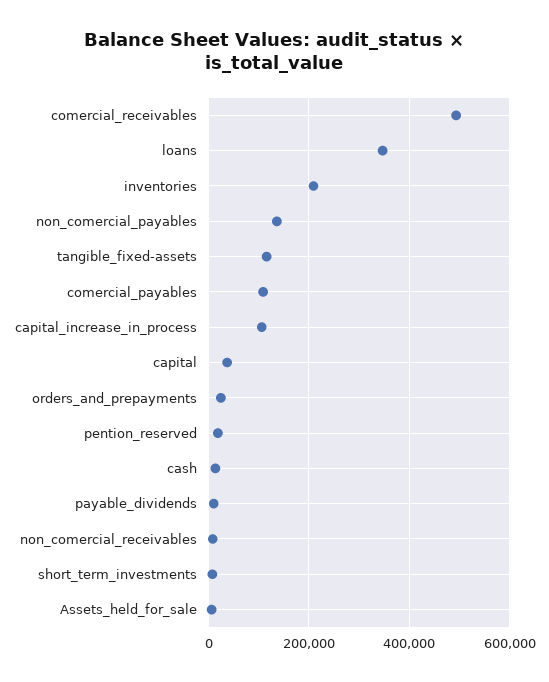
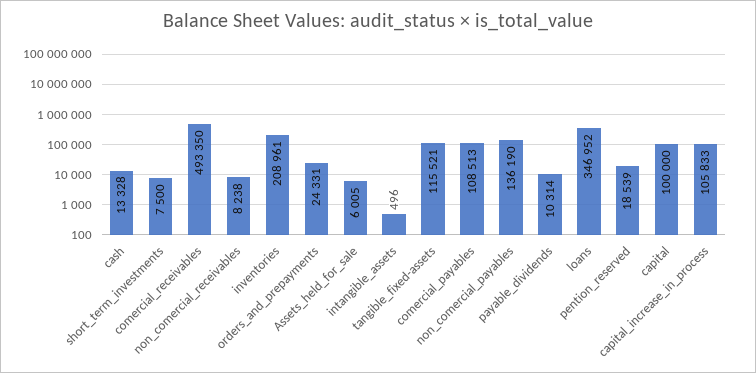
capital: 40000 -> 100000
intangible_assets: none -> 496

